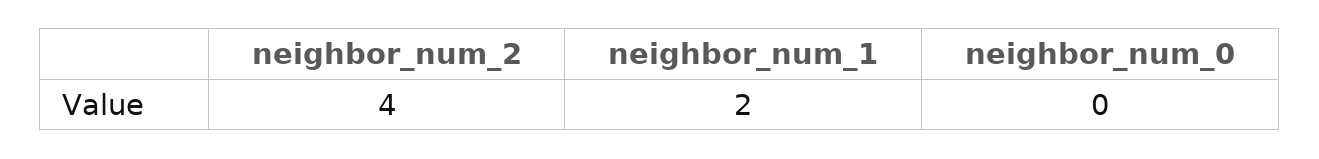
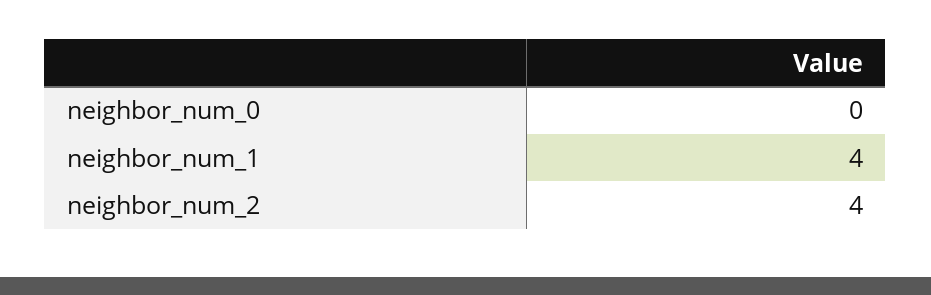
neighbor_num_1: 2 -> 4

